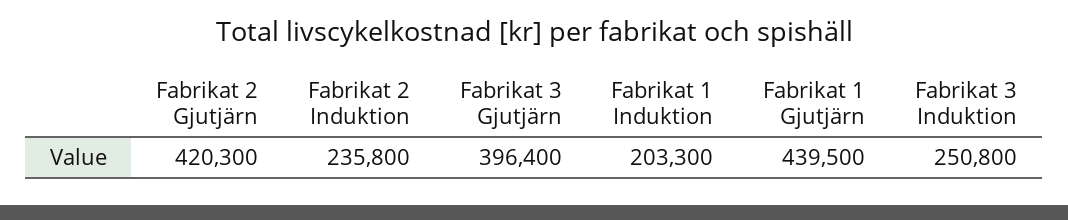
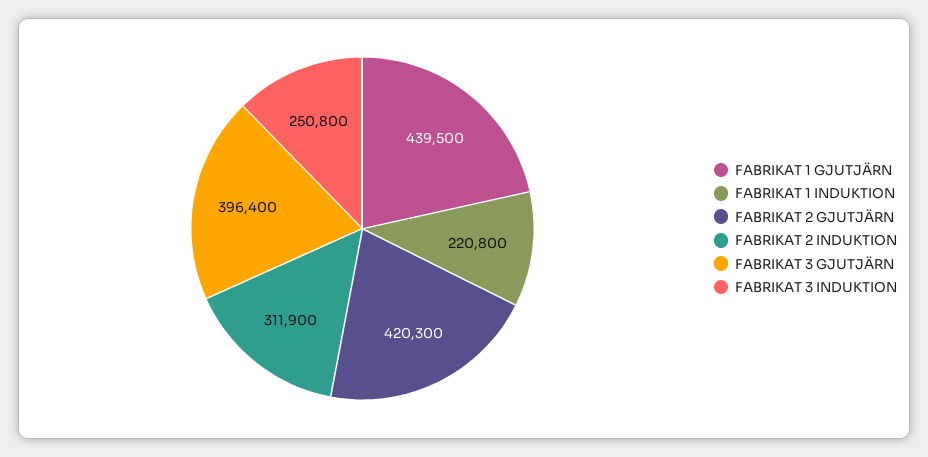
Fabrikat 2 Induktion: 235800 -> 311900
Fabrikat 1 Induktion: 203300 -> 220800

